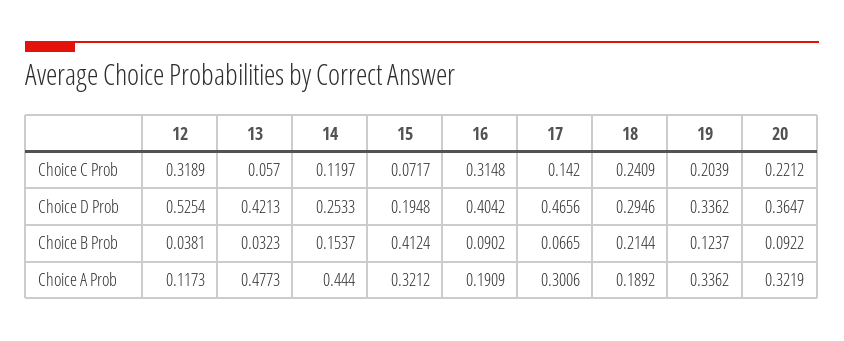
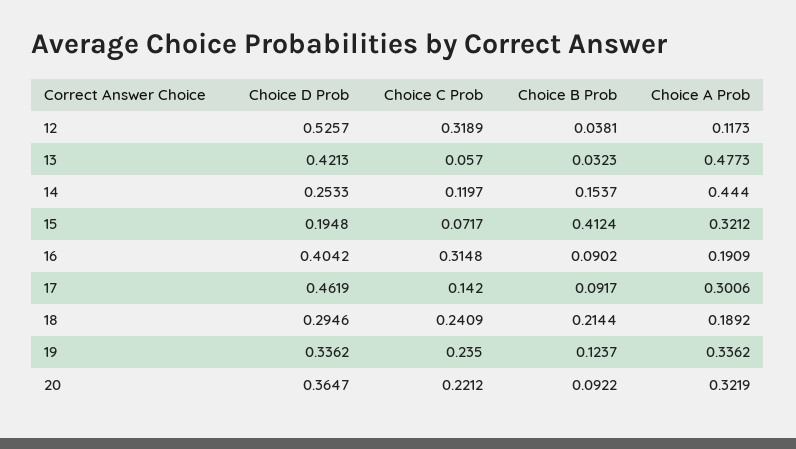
19, Choice C Prob: 0.2039 -> 0.235
12, Choice D Prob: 0.5254 -> 0.5257
17, Choice D Prob: 0.4656 -> 0.4619
17, Choice B Prob: 0.0665 -> 0.0917

